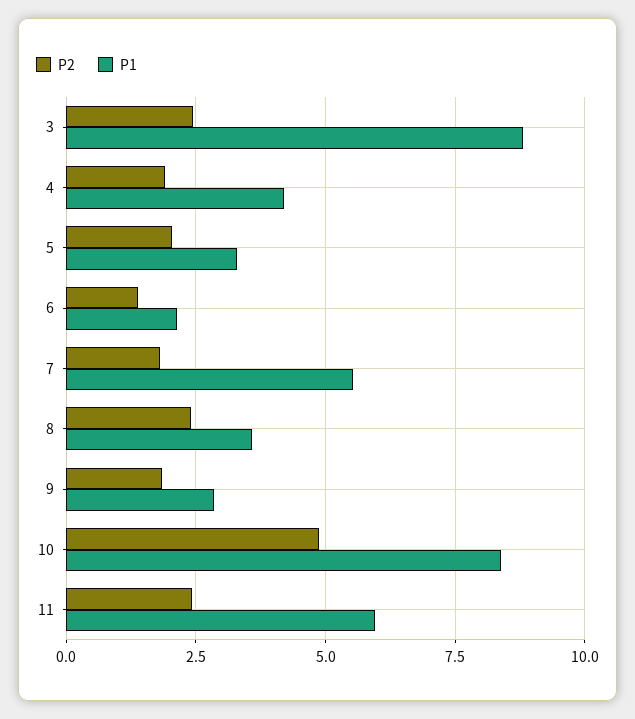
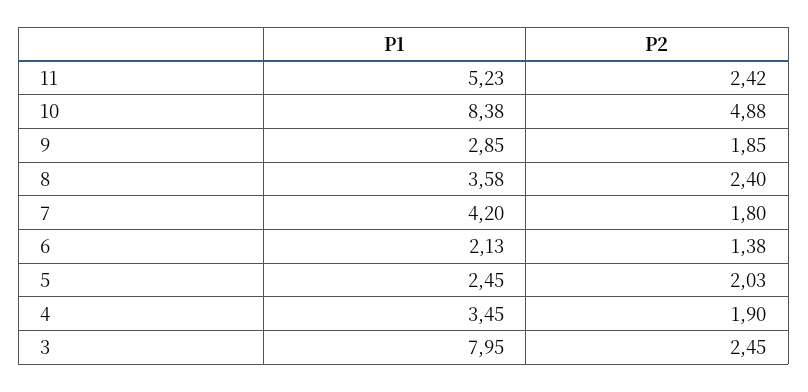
P1, 3: 8.75 -> 7.95
P1, 4: 4.25 -> 3.45
P1, 5: 3.25 -> 2.45
P1, 7: 5.5 -> 4.2
P1, 11: 6 -> 5.23

